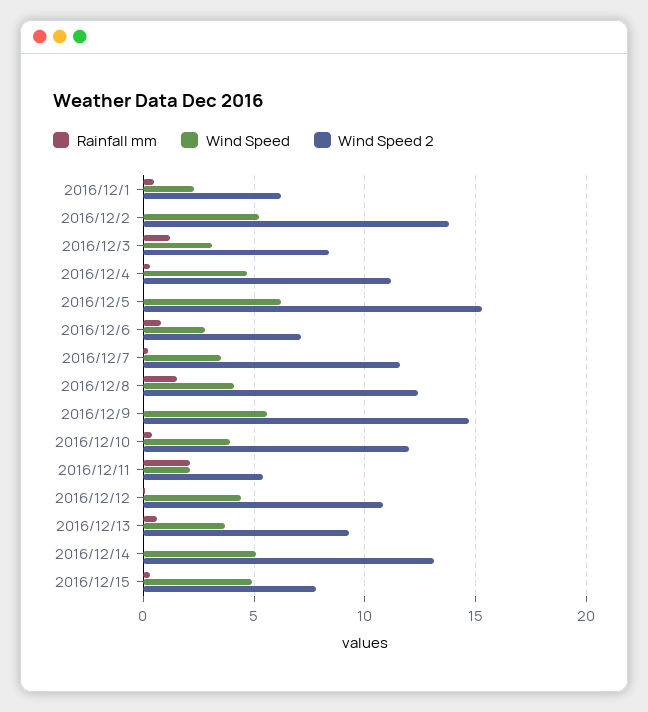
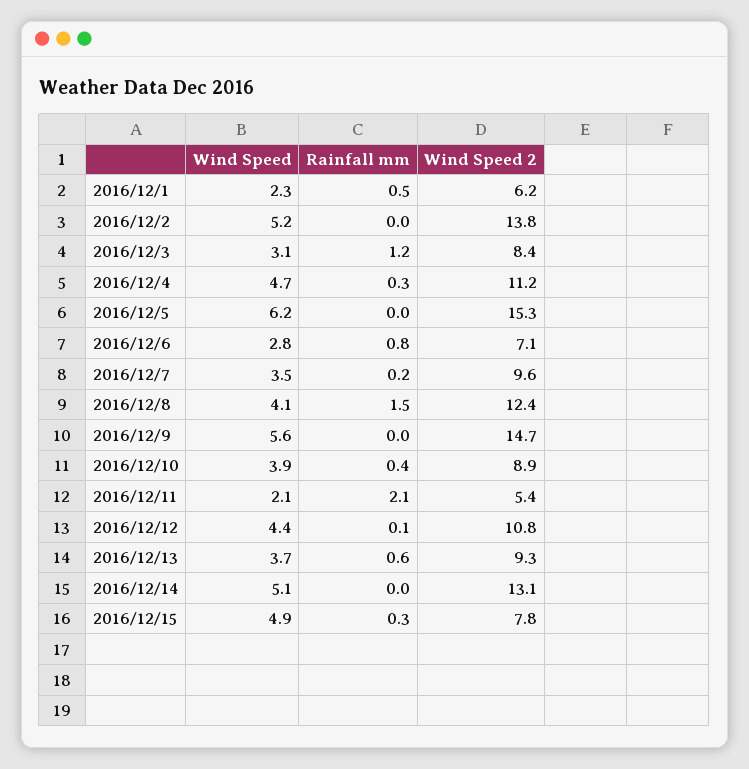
Wind Speed 2, 2016/12/7: 11.5 -> 9.6
Wind Speed 2, 2016/12/10: 12 -> 8.9

